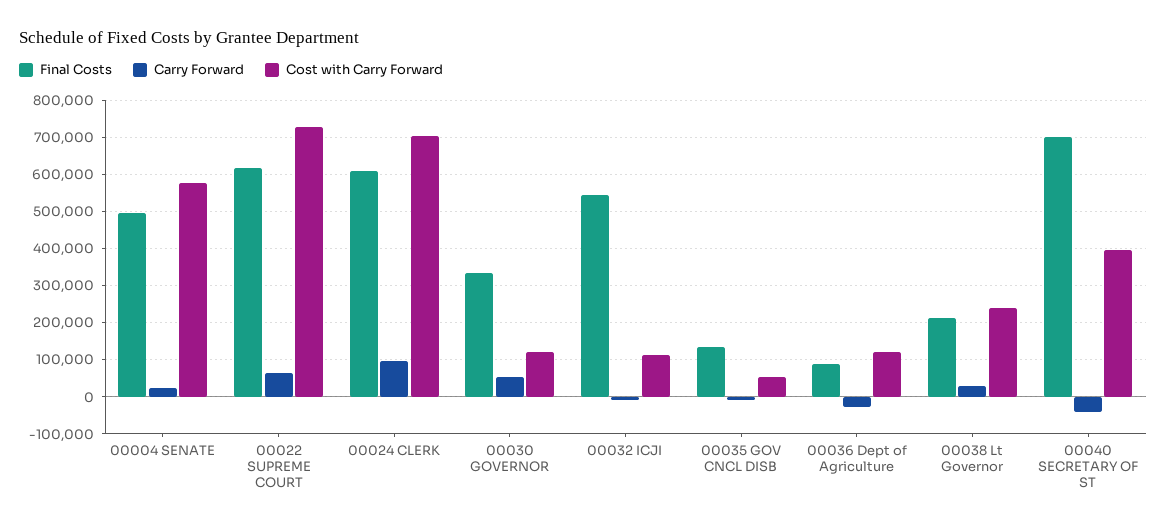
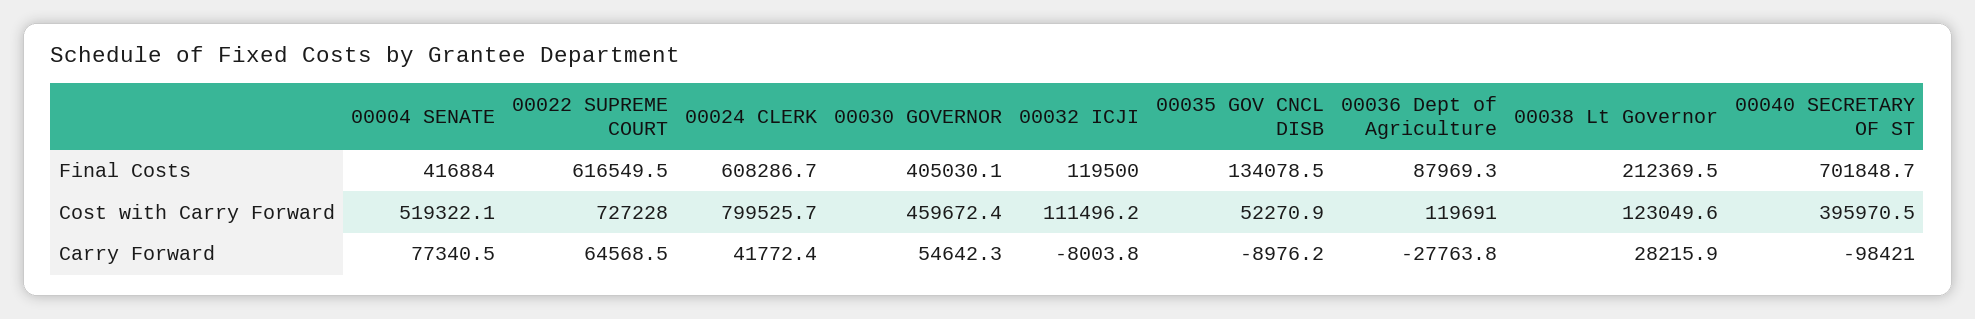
Final Costs, 00004 SENATE: 500000 -> 416884
Carry Forward, 00004 SENATE: 20000 -> 77340.5
Cost with Carry Forward, 00004 SENATE: 580000 -> 519322.1
Carry Forward, 00024 CLERK: 100000 -> 41772.4
Cost with Carry Forward, 00024 CLERK: 700000 -> 799525.7
Final Costs, 00030 GOVERNOR: 340000 -> 405030.1
Cost with Carry Forward, 00030 GOVERNOR: 120000 -> 459672.4
Final Costs, 00032 ICJI: 540000 -> 119500
Cost with Carry Forward, 00038 Lt Governor: 240000 -> 123049.6
Carry Forward, 00040 SECRETARY OF ST: -40000 -> -98421

